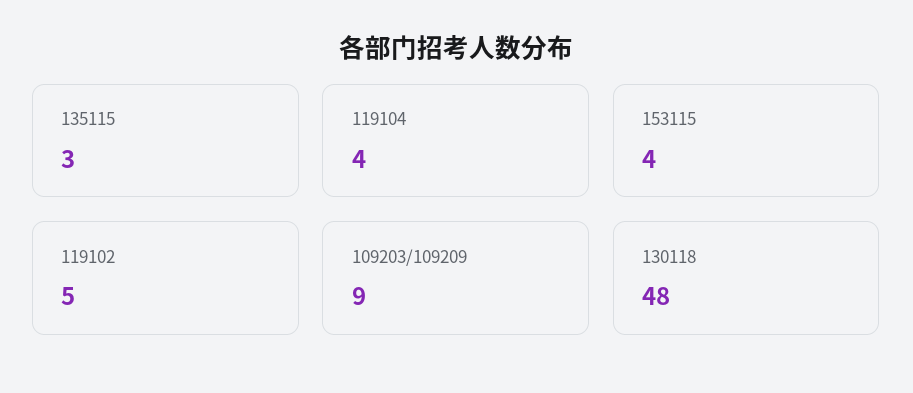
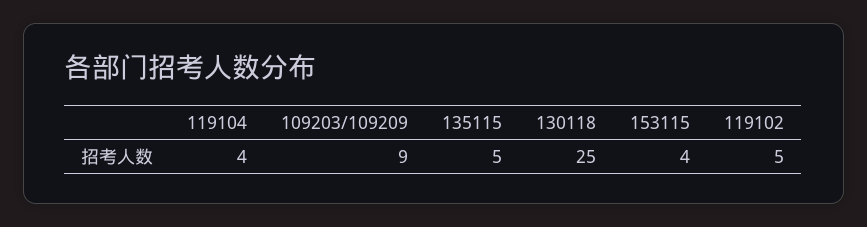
135115: 3 -> 5
130118: 48 -> 25

